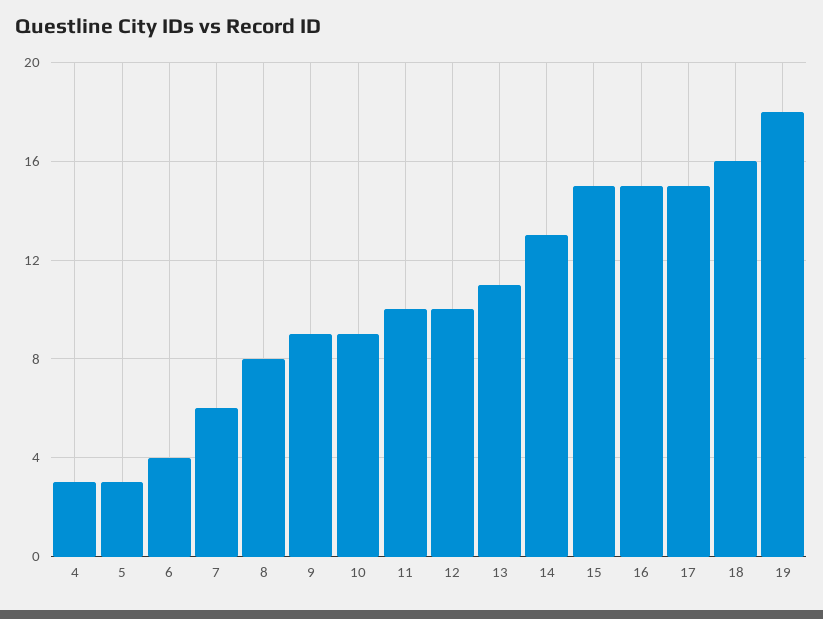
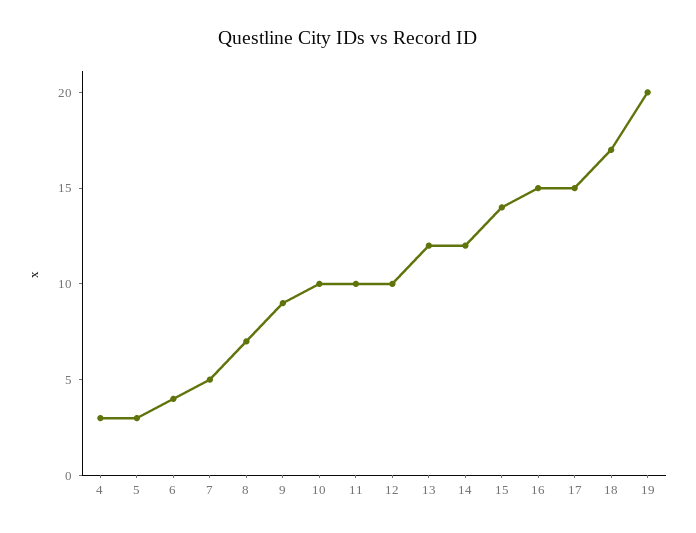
7: 6 -> 5
8: 8 -> 7
10: 9 -> 10
13: 11 -> 12
14: 13 -> 12
15: 15 -> 14
18: 16 -> 17
19: 18 -> 20

